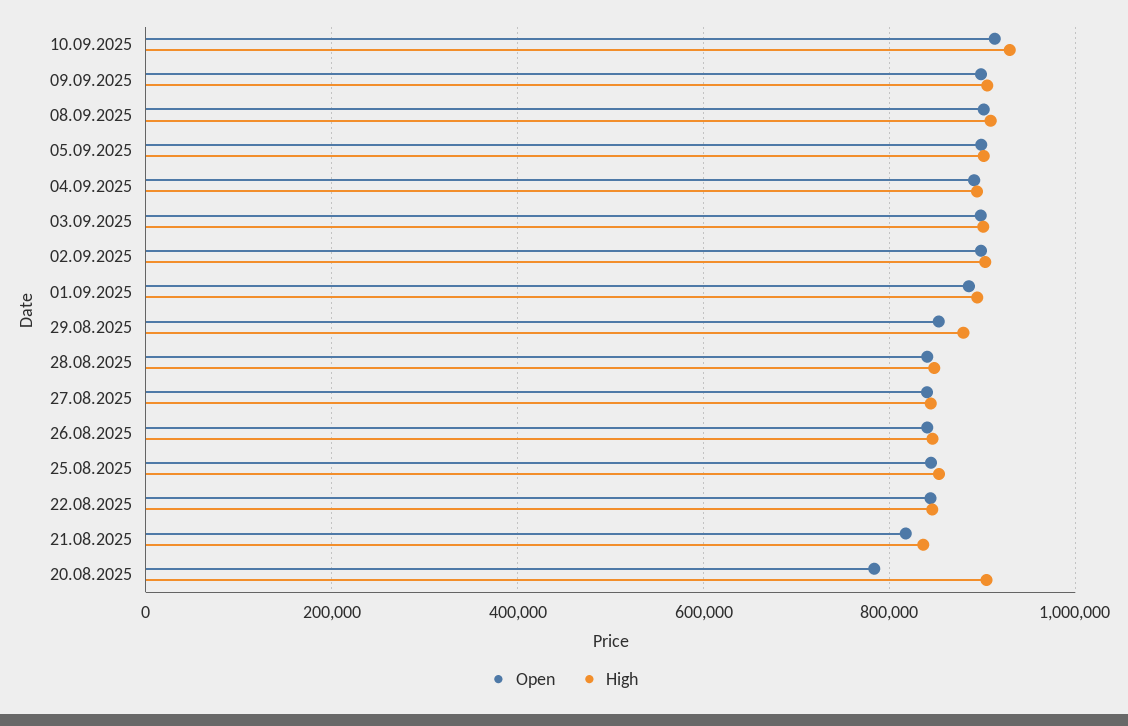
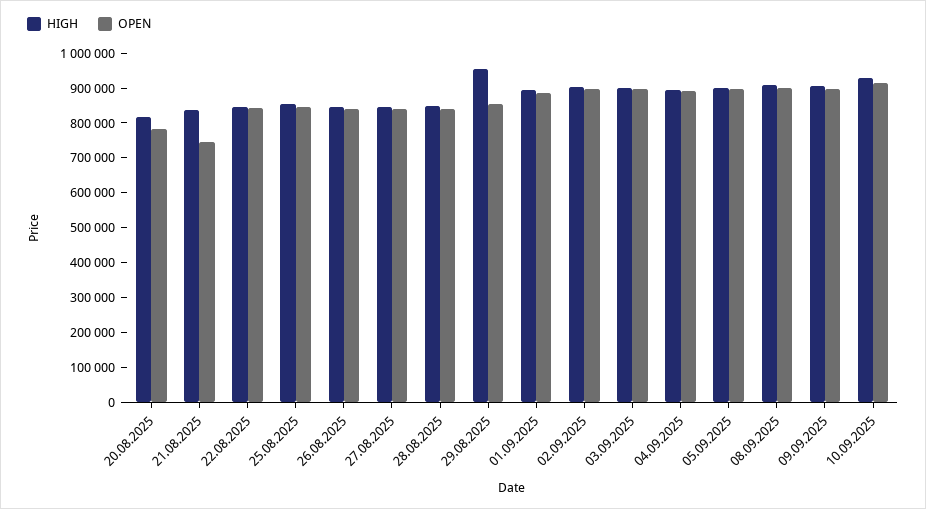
High, 29.08.2025: 880000 -> 950000
Open, 21.08.2025: 820000 -> 750000
High, 20.08.2025: 900000 -> 825000

